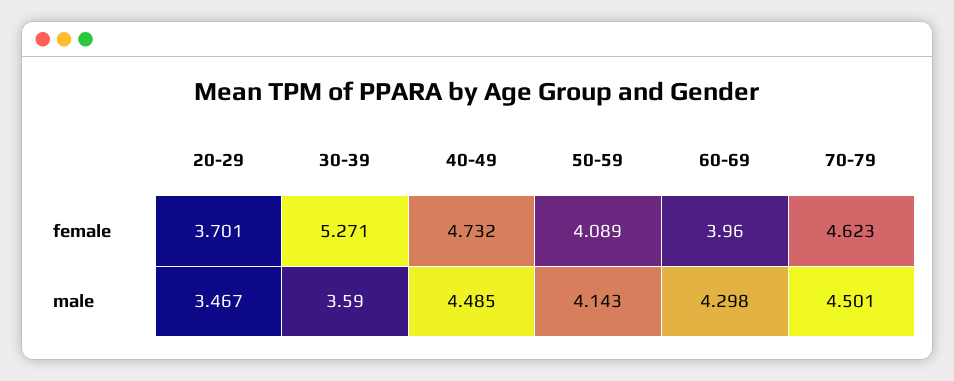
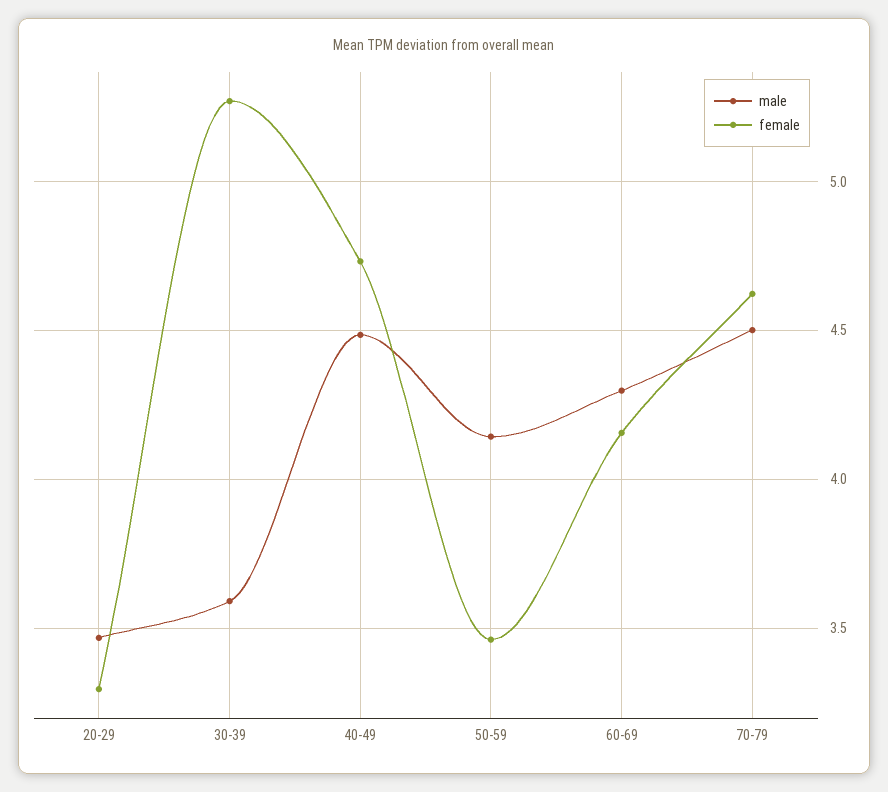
female, 20-29: 3.701 -> 3.3
female, 50-59: 4.089 -> 3.45
female, 60-69: 3.96 -> 4.15

